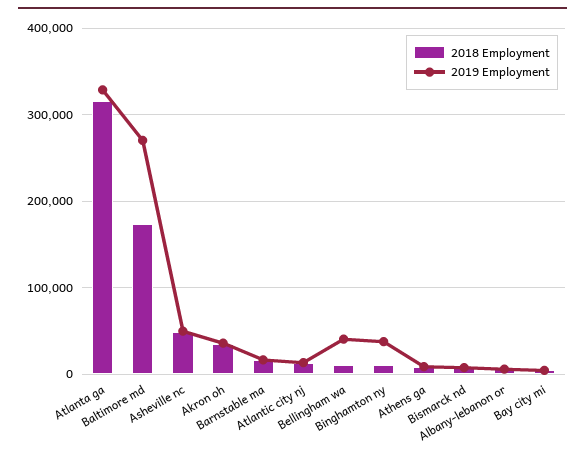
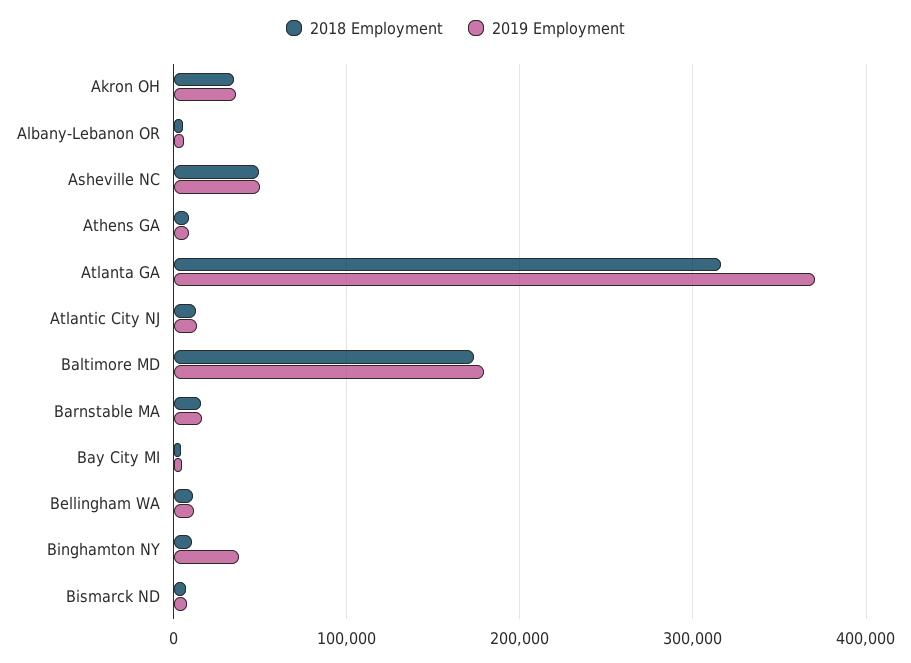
2019 Employment, Atlanta ga: 330000 -> 370000
2019 Employment, Baltimore md: 270000 -> 180000
2019 Employment, Bellingham wa: 40000 -> 10000

